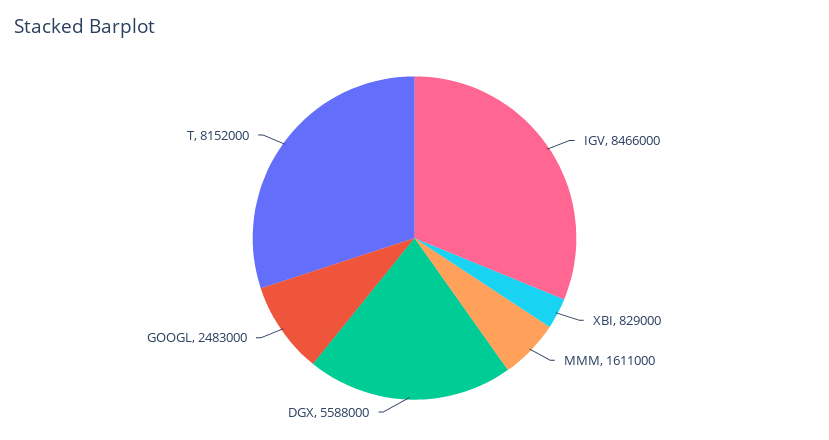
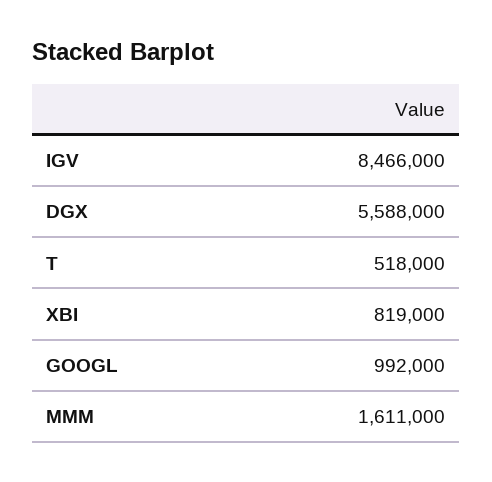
XBI: 829000 -> 819000
GOOGL: 2483000 -> 992000
T: 8152000 -> 518000

